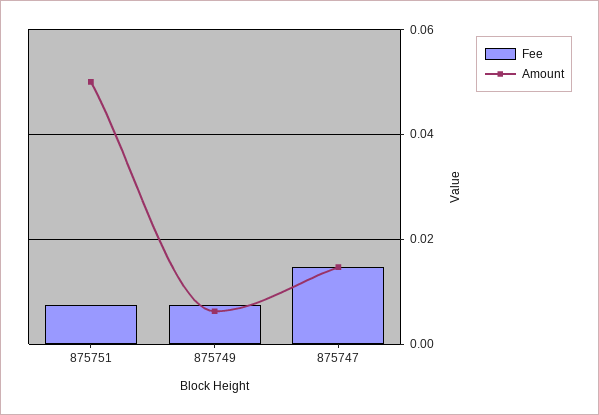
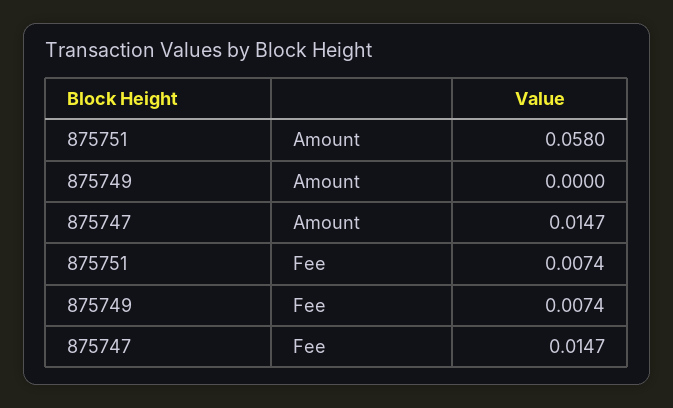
Amount, 875751: 0.05 -> 0.058
Amount, 875749: 0.006 -> 0

